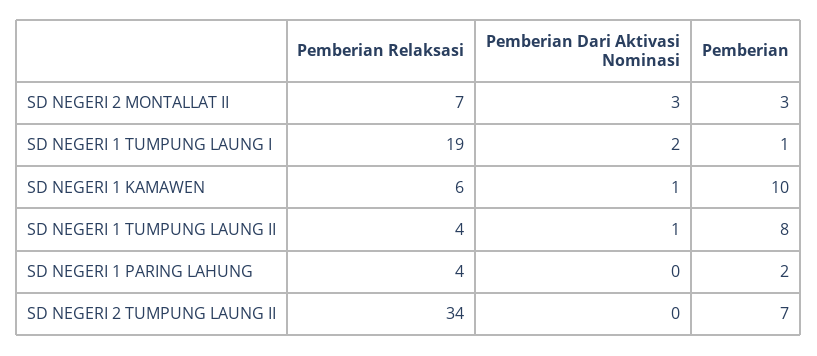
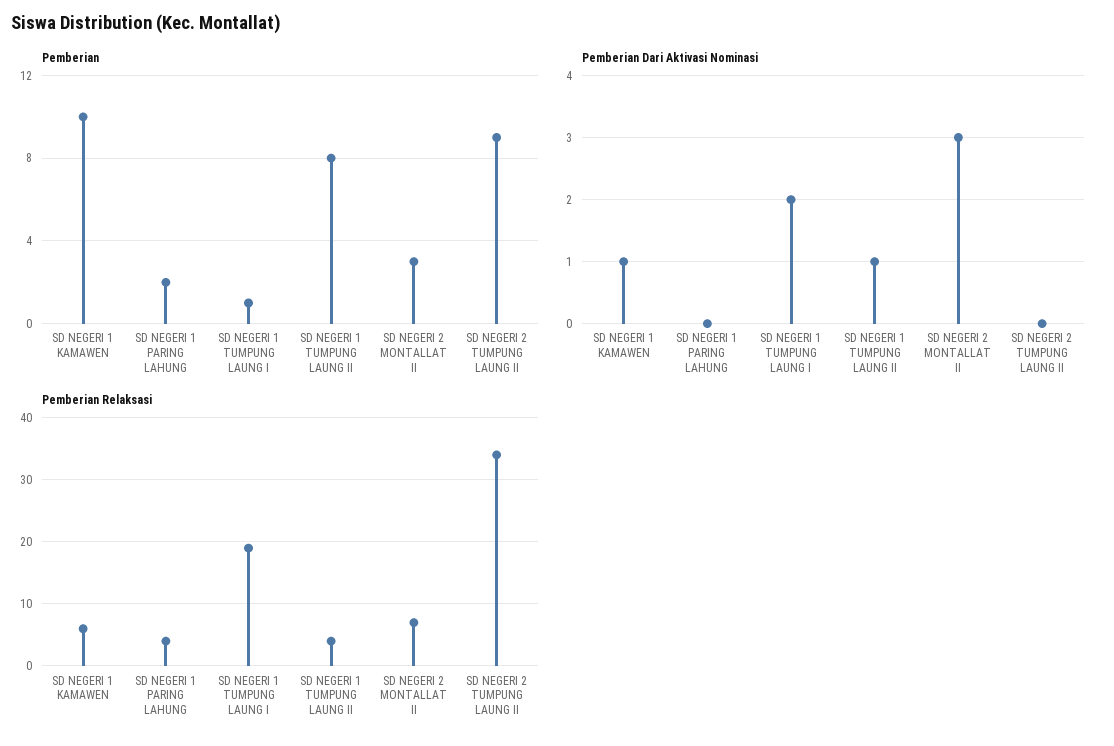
Pemberian, SD NEGERI 2 TUMPUNG LAUNG II: 7 -> 9

